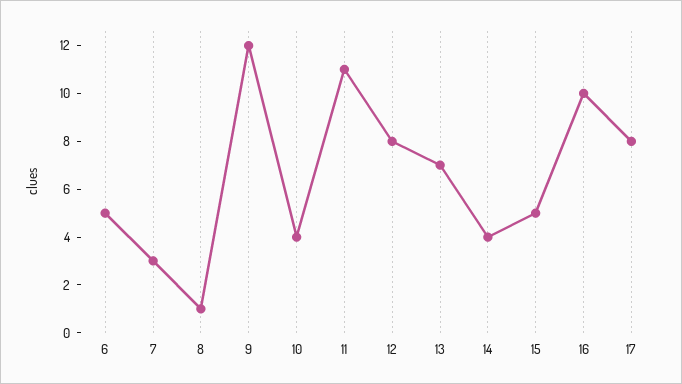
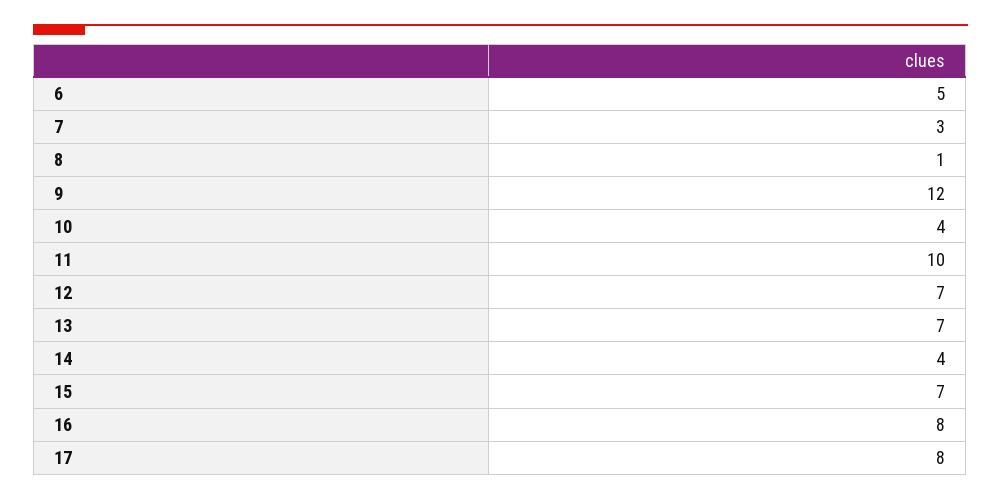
11: 11 -> 10
12: 8 -> 7
15: 5 -> 7
16: 10 -> 8

